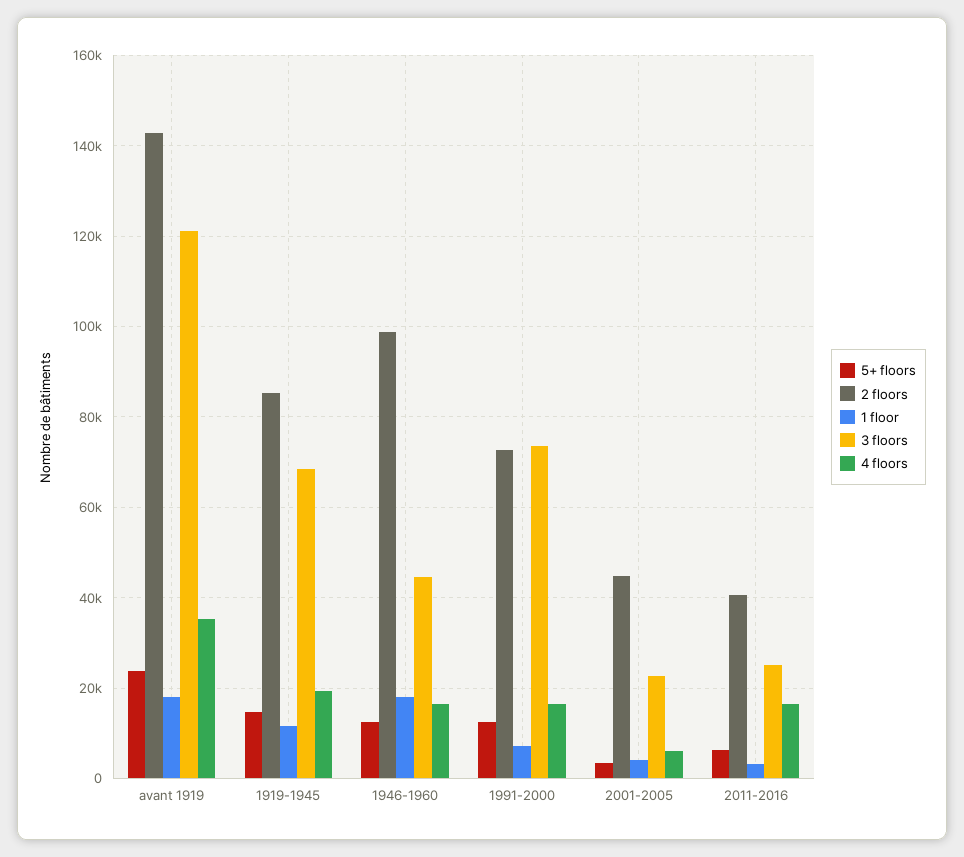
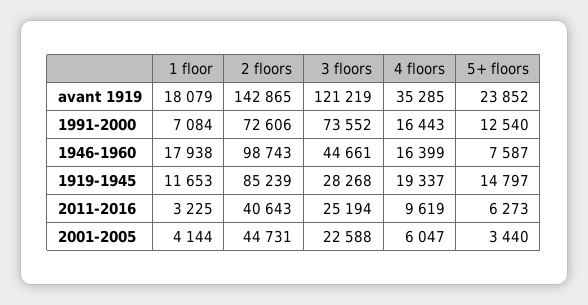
3 floors, 1919-1945: 68000 -> 28268
5+ floors, 1946-1960: 12000 -> 7587
4 floors, 2011-2016: 16000 -> 9619

